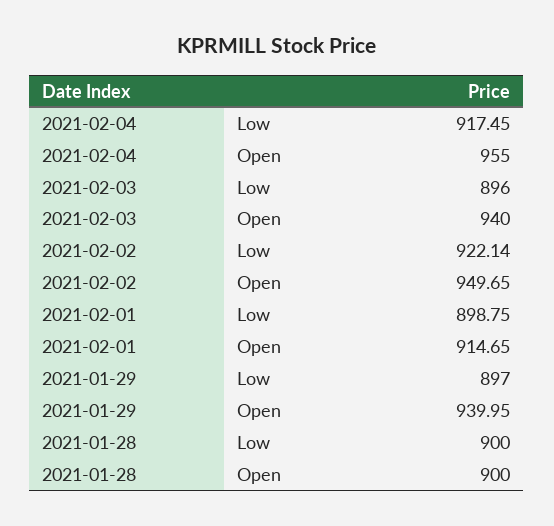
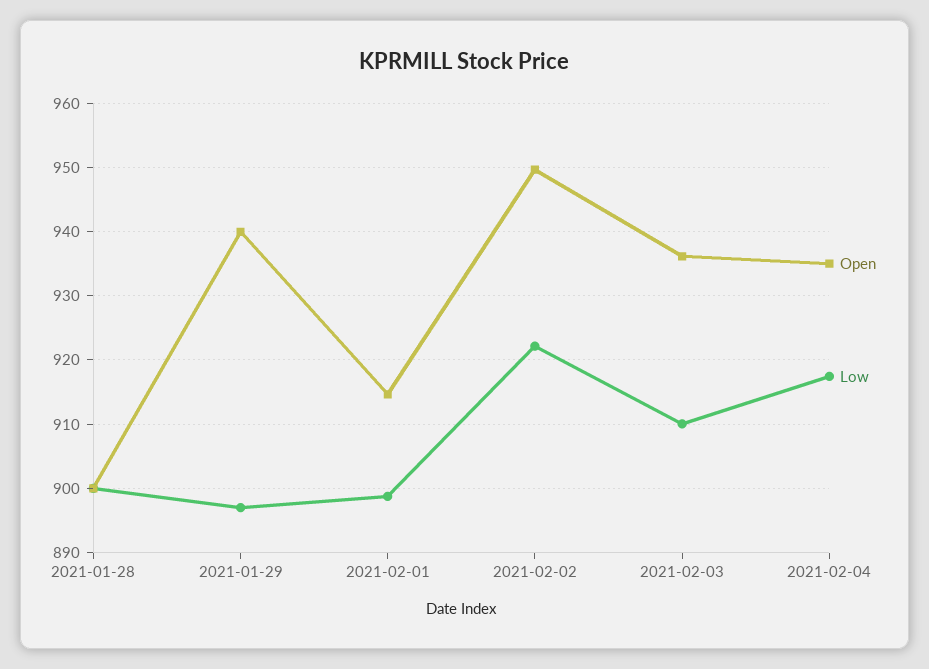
Open, 2021-02-04: 955 -> 935
Low, 2021-02-03: 896 -> 910
Open, 2021-02-03: 940 -> 936

